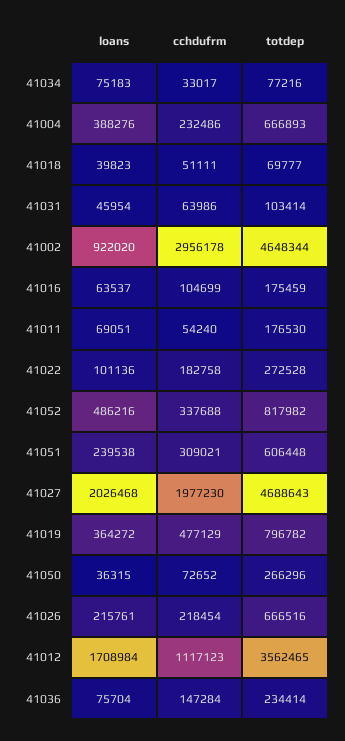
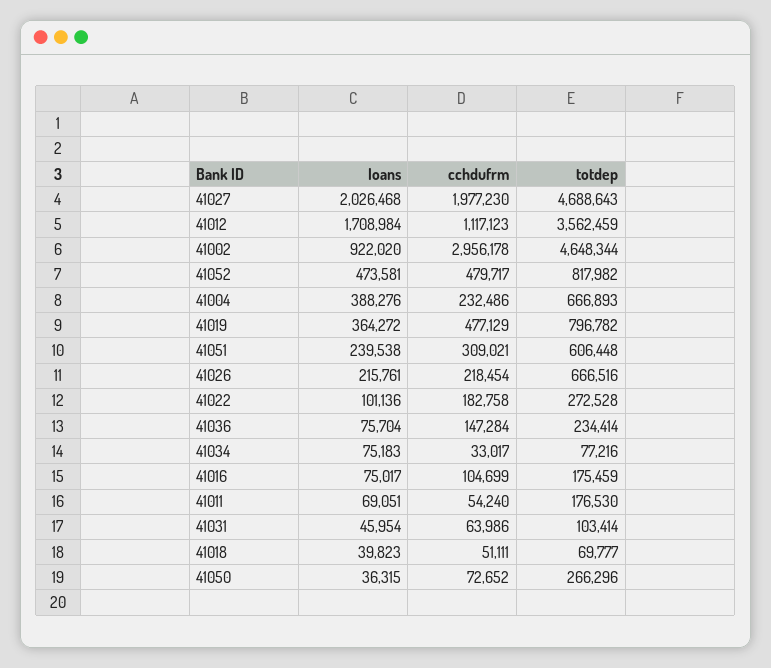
loans, 41016: 63537 -> 75017
loans, 41052: 486216 -> 473581
cchdufrm, 41052: 337688 -> 479717
totdep, 41012: 3562465 -> 3562459

